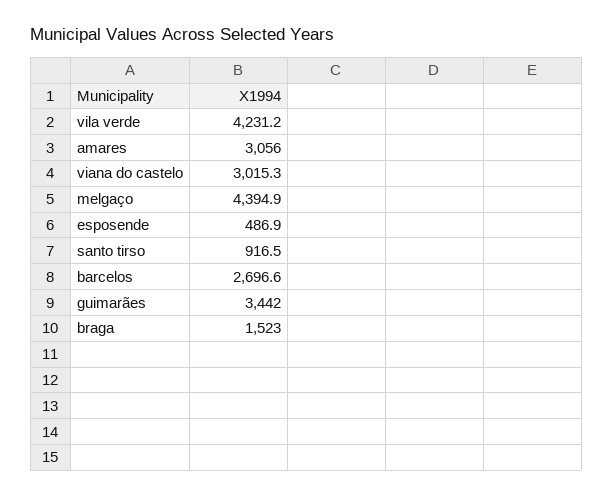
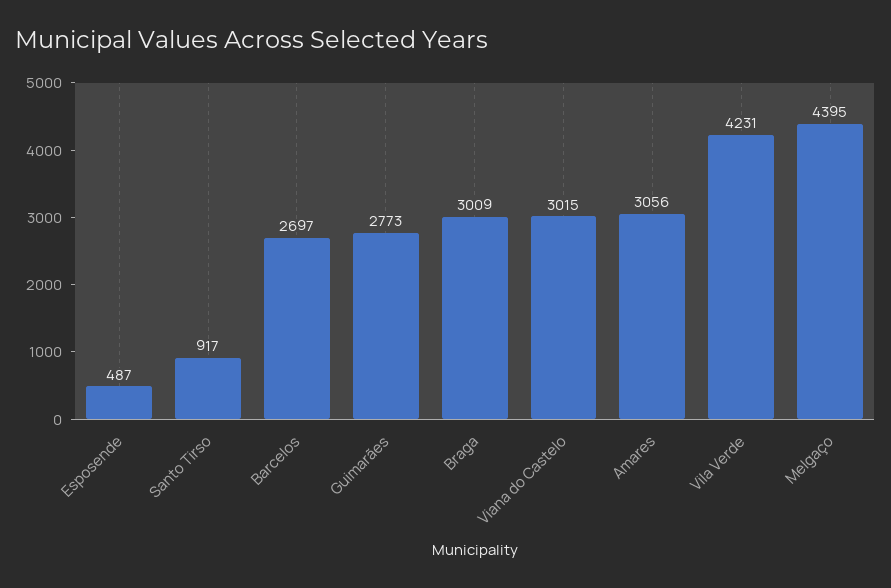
guimarães: 3442 -> 2773
braga: 1523 -> 3009

